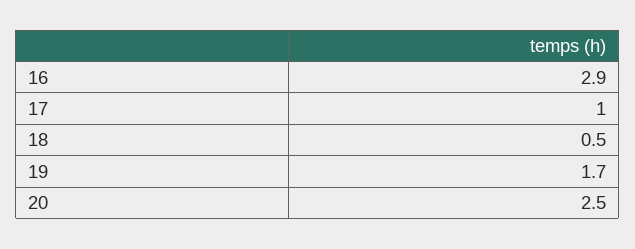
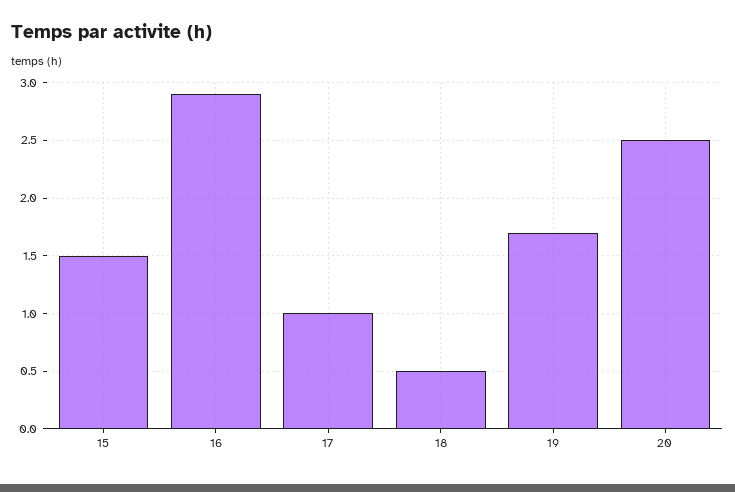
15: none -> 1.5

